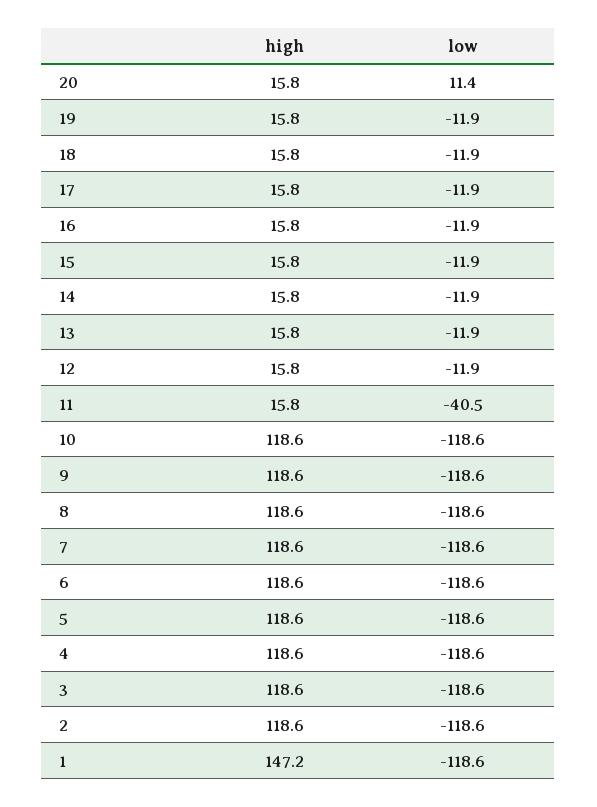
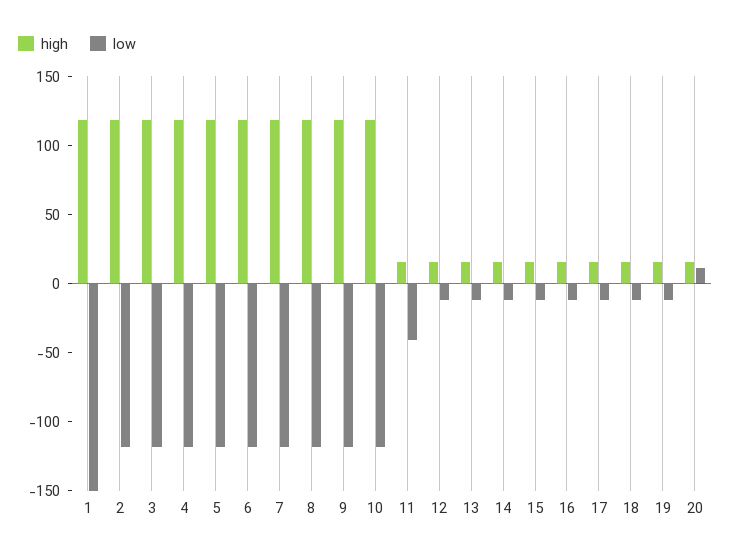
high, 1: 147.2 -> 120
low, 1: -118.6 -> -150

